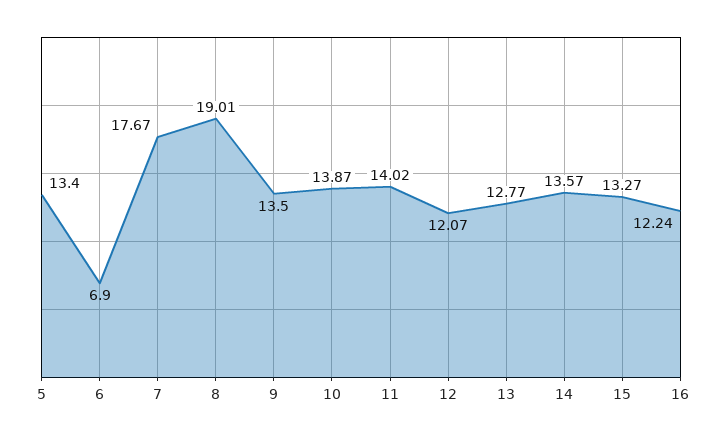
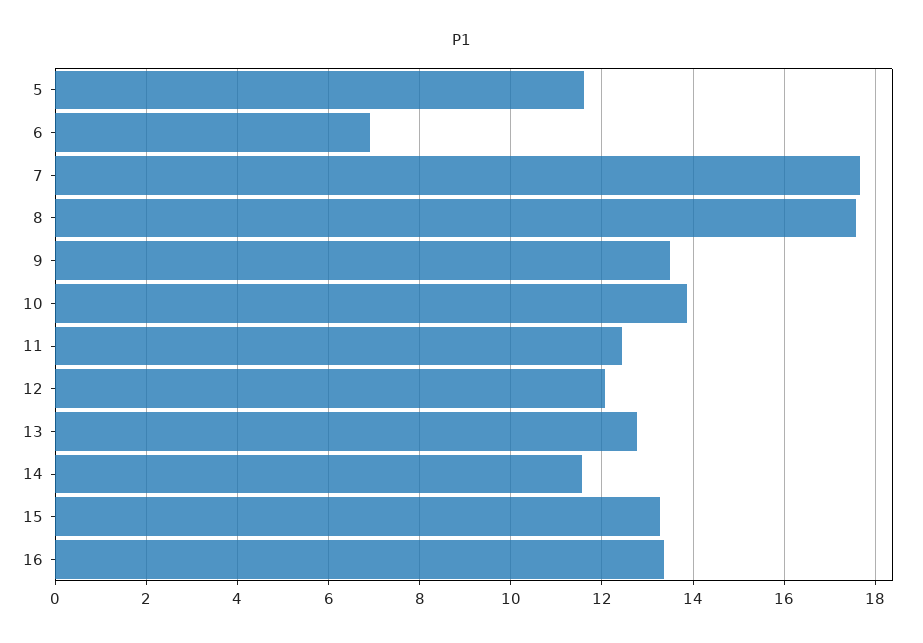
5: 13.4 -> 11.6
8: 19.01 -> 17.6
11: 14.02 -> 12.4
14: 13.57 -> 11.6
16: 12.24 -> 13.4

